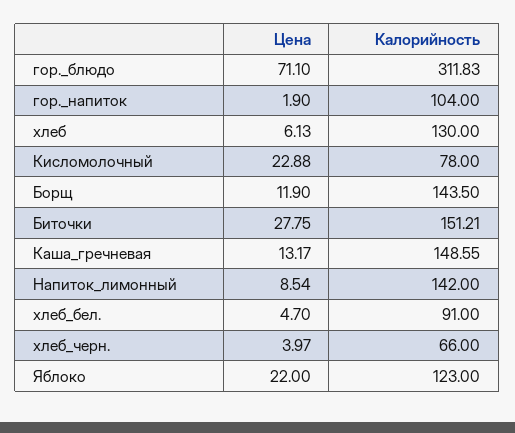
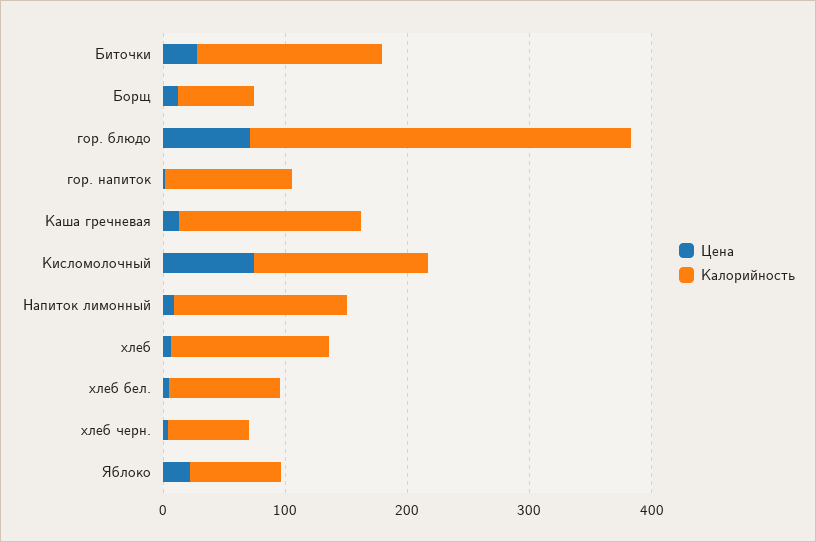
Цена, Кисломолочный: 22.88 -> 80
Калорийность, Кисломолочный: 78 -> 140
Калорийность, Борщ: 143.5 -> 60
Калорийность, Яблоко: 123 -> 80

